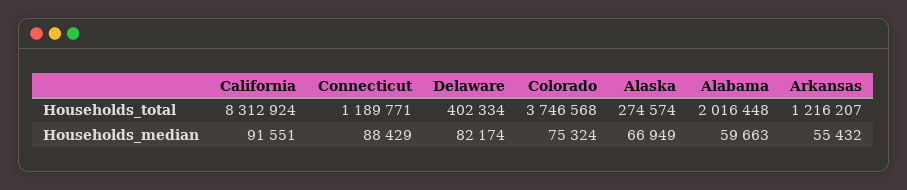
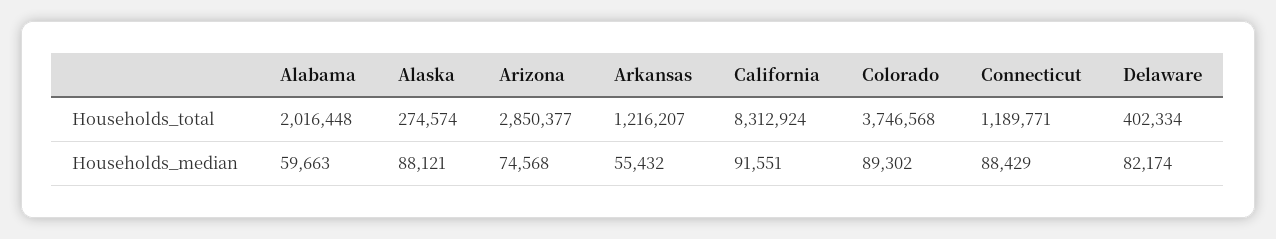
Colorado, Households_median: 75324 -> 89302
Alaska, Households_median: 66949 -> 88121
Arizona, Households_total: none -> 2850377
Arizona, Households_median: none -> 74568

